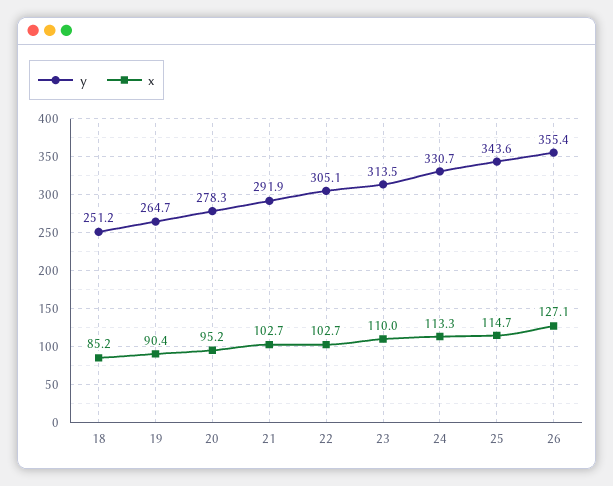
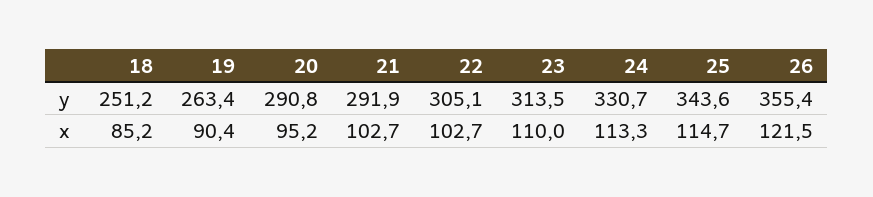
y, 19: 264.7 -> 263.4
y, 20: 278.3 -> 290.8
x, 26: 127.1 -> 121.5

